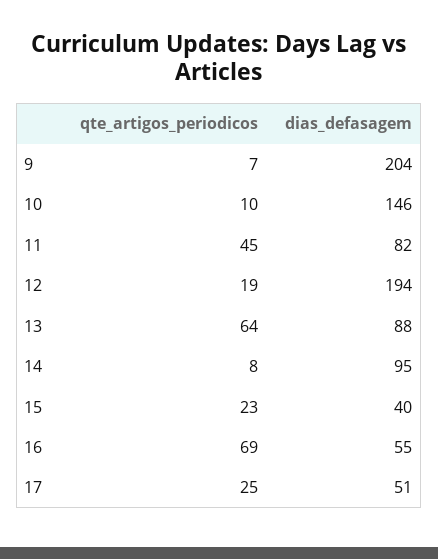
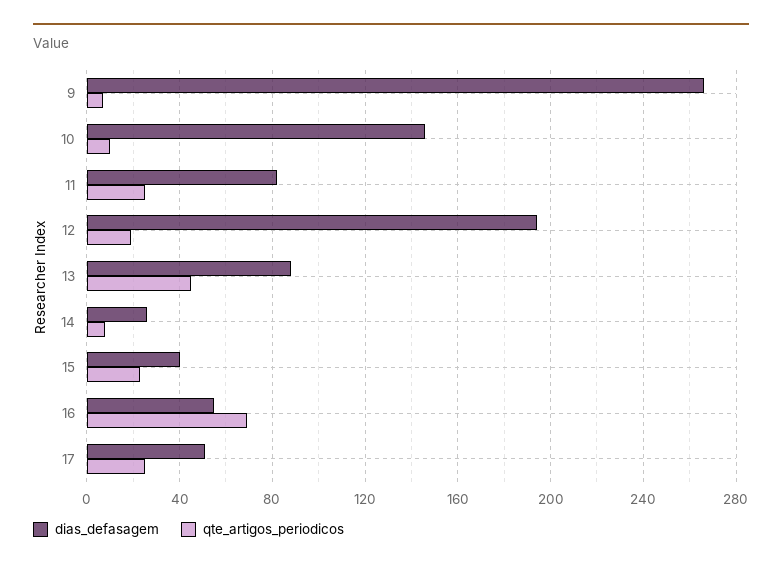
dias_defasagem, 9: 204 -> 265
qte_artigos_periodicos, 11: 45 -> 25
qte_artigos_periodicos, 13: 64 -> 45
dias_defasagem, 14: 95 -> 25

